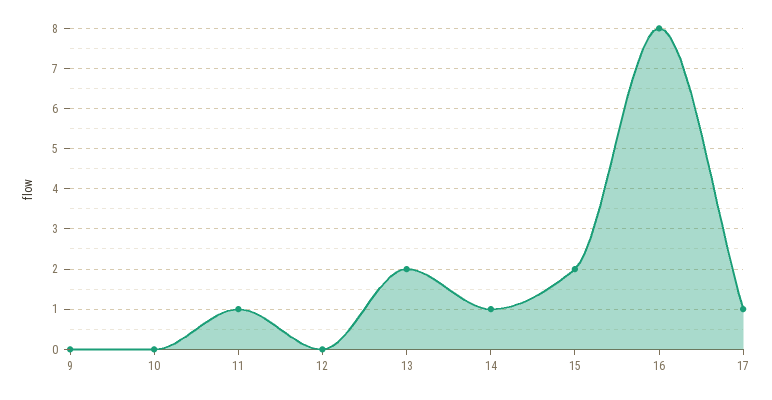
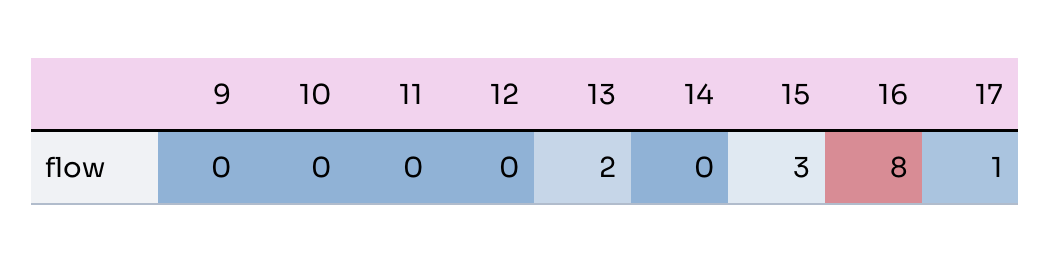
11: 1 -> 0
14: 1 -> 0
15: 2 -> 3

